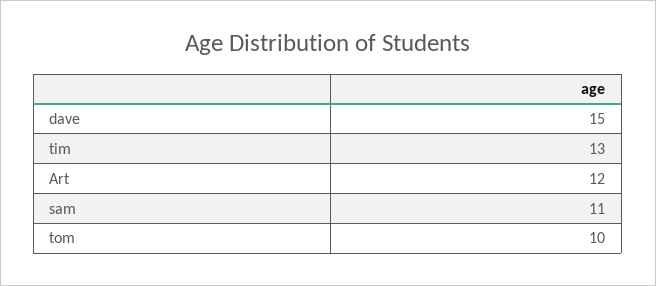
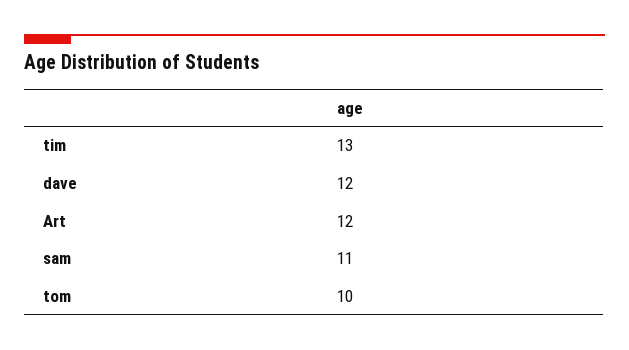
dave: 15 -> 12

